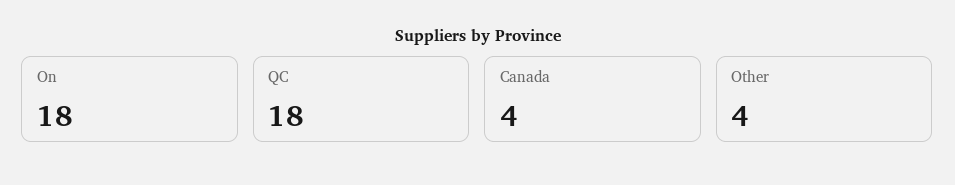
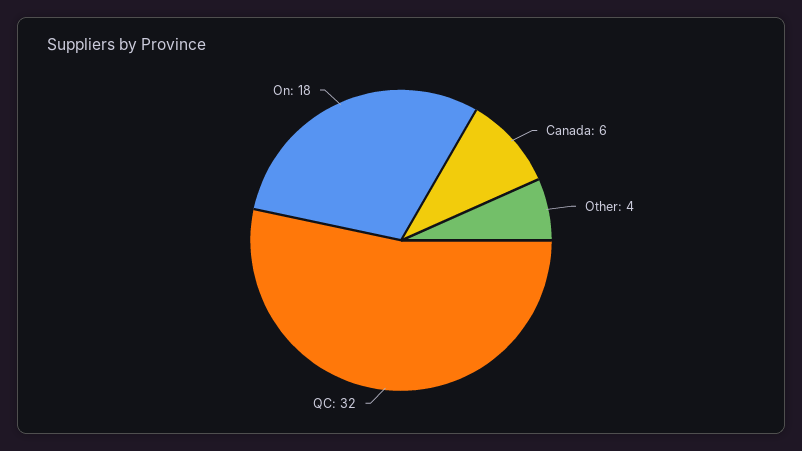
QC: 18 -> 32
Canada: 4 -> 6

